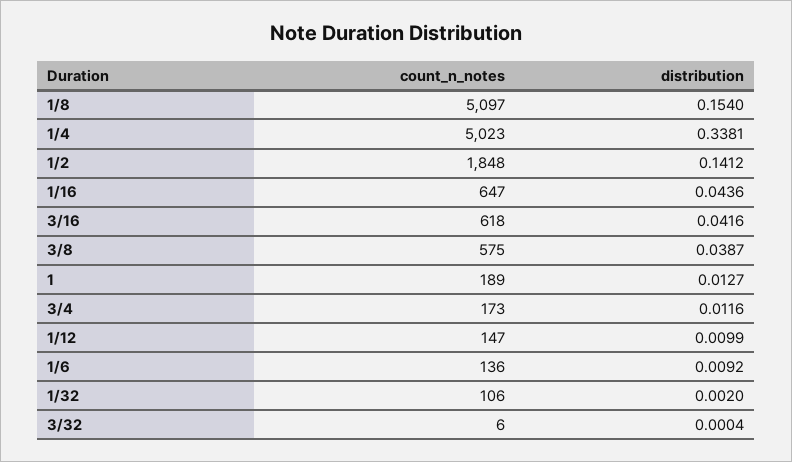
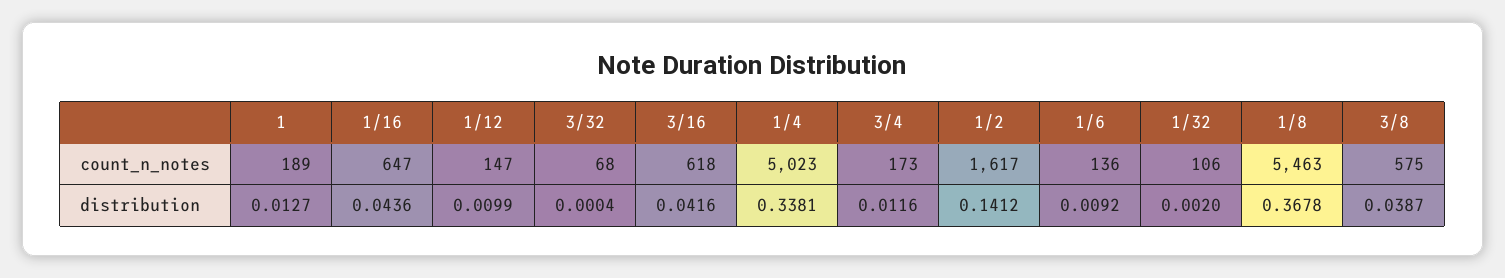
count_n_notes, 1/8: 5097 -> 5463
distribution, 1/8: 0.154 -> 0.3678
count_n_notes, 1/2: 1848 -> 1617
count_n_notes, 3/32: 6 -> 68

